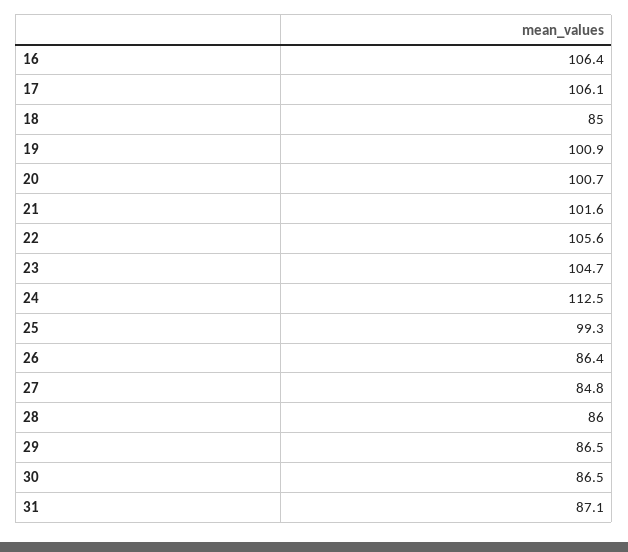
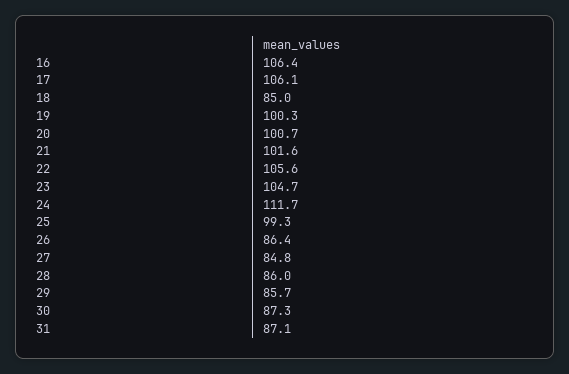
19: 100.9 -> 100.3
24: 112.5 -> 111.7
29: 86.5 -> 85.7
30: 86.5 -> 87.3

